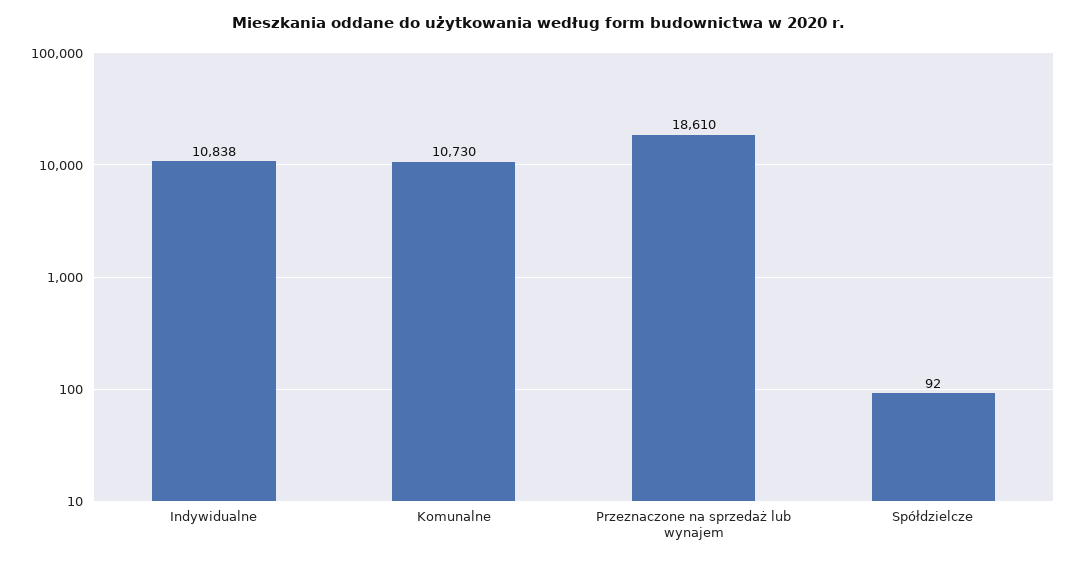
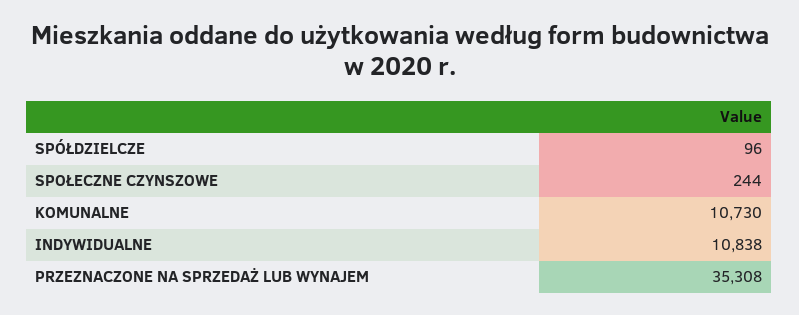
Przeznaczone na sprzedaż lub wynajem: 18610 -> 35308
Spółdzielcze: 92 -> 96
SPOŁECZNE CZYNSZOWE: none -> 244

